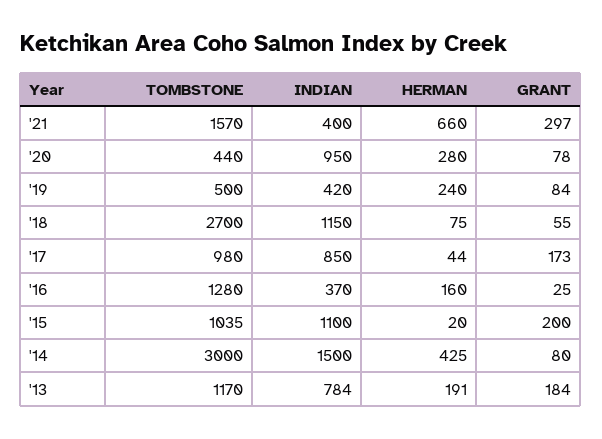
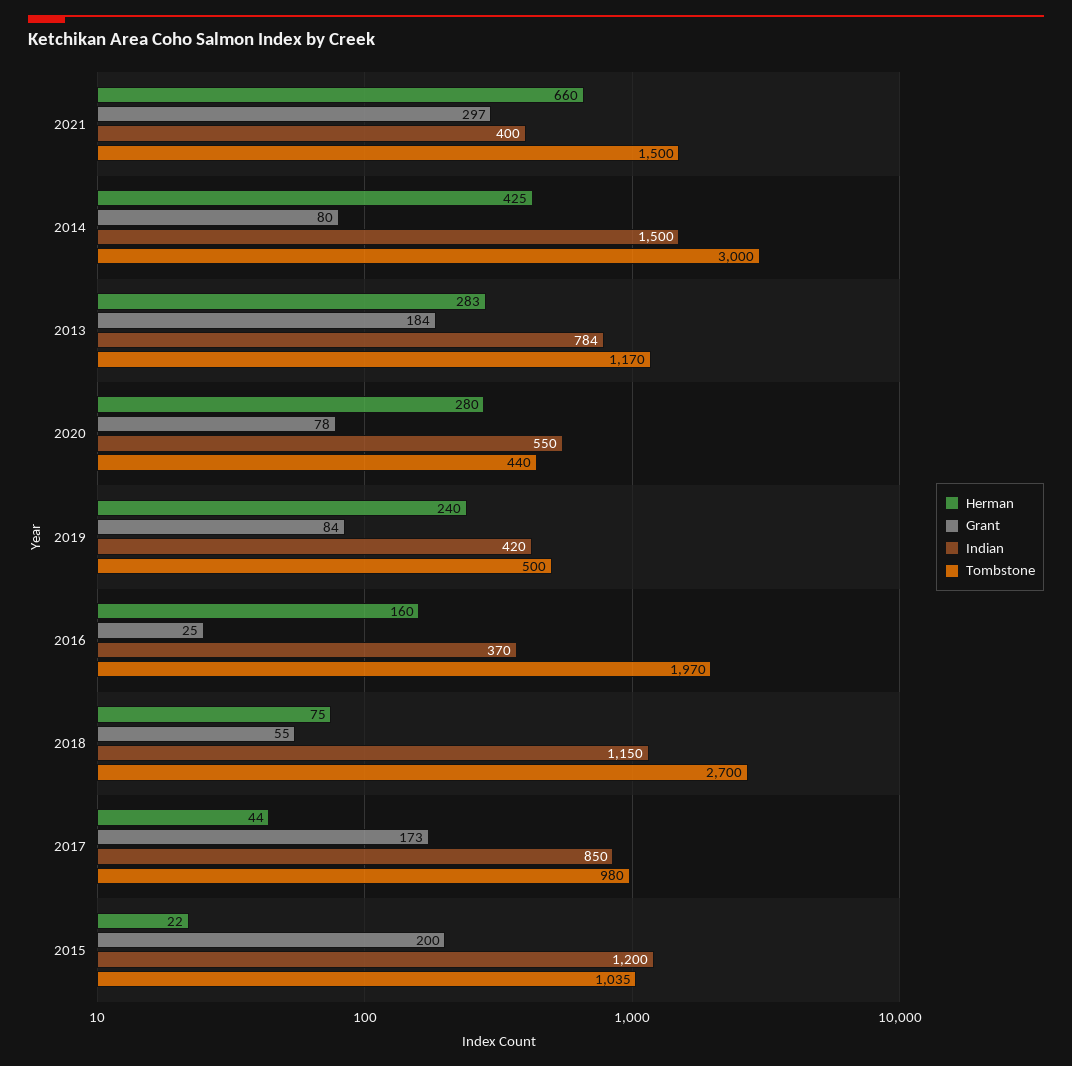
TOMBSTONE, '21: 1570 -> 1500
INDIAN, '20: 950 -> 550
TOMBSTONE, '16: 1280 -> 1970
INDIAN, '15: 1100 -> 1200
HERMAN, '15: 20 -> 22
HERMAN, '13: 191 -> 283

